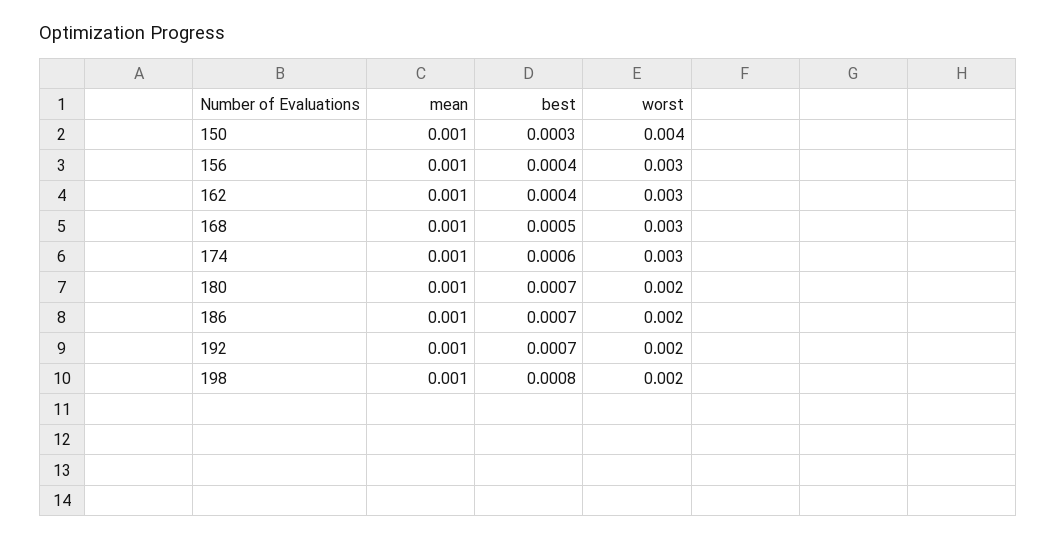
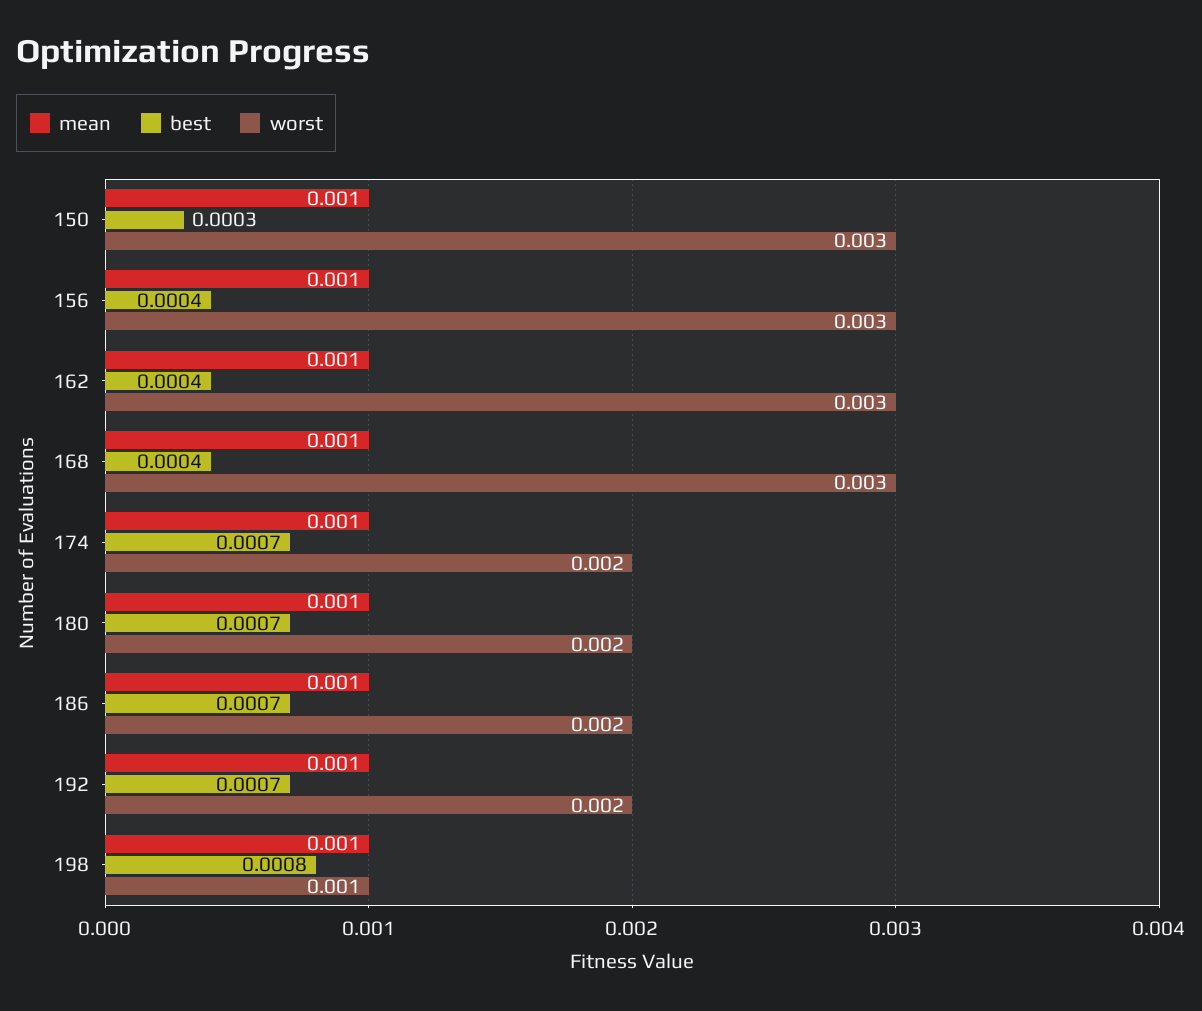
worst, 150: 0.004 -> 0.003
best, 168: 0.0005 -> 0.0004
best, 174: 0.0006 -> 0.0007
worst, 174: 0.003 -> 0.002
worst, 198: 0.002 -> 0.001

